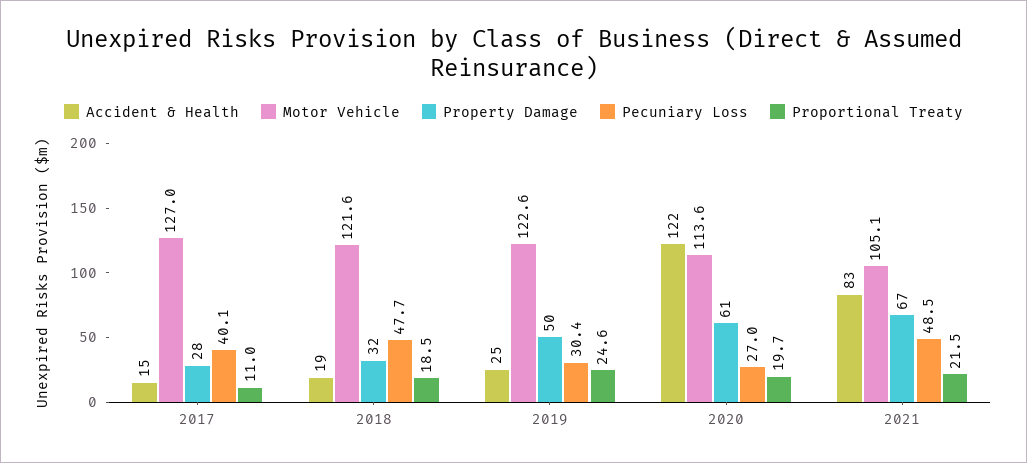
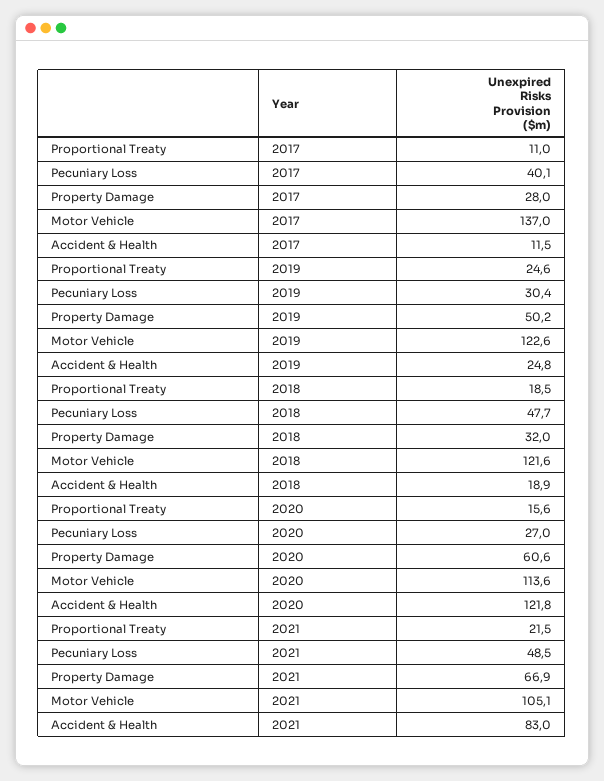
Accident & Health, 2017: 15 -> 11.5
Motor Vehicle, 2017: 127 -> 137
Proportional Treaty, 2020: 19.7 -> 15.6

